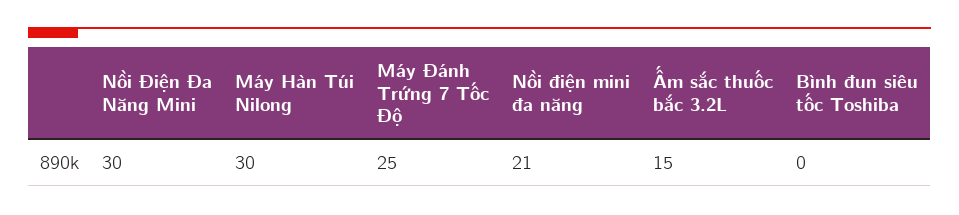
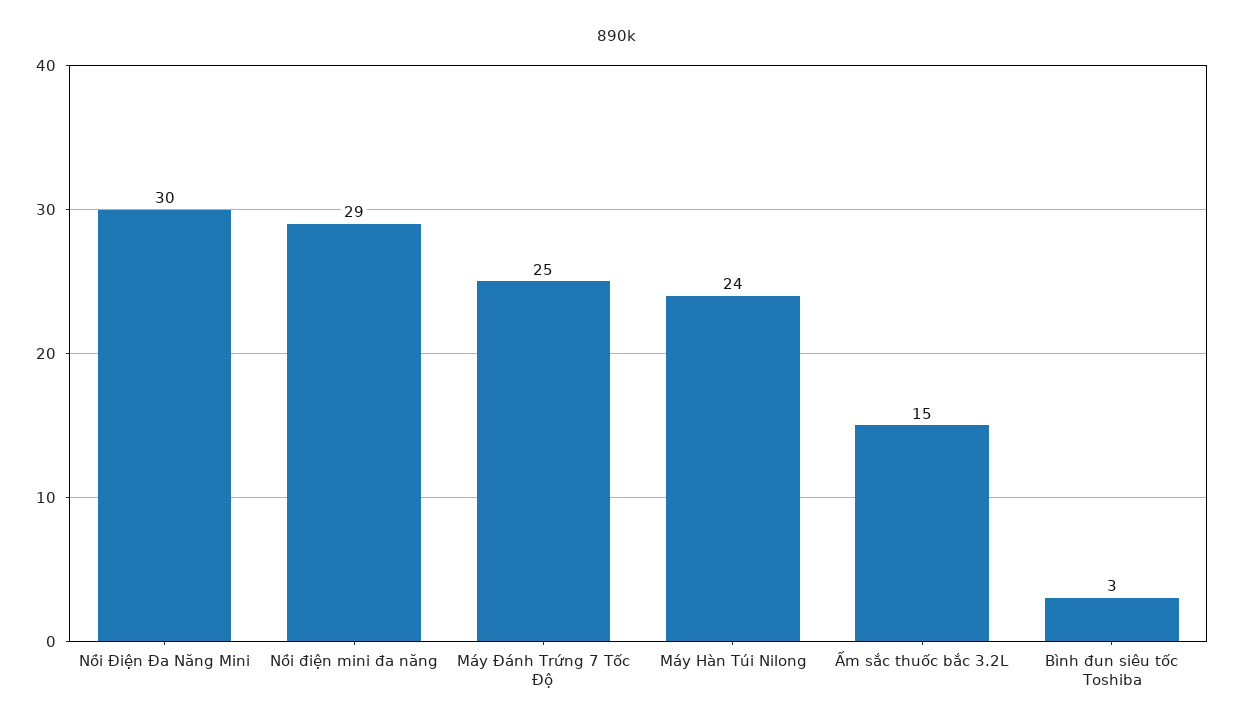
Máy Hàn Túi Nilong: 30 -> 24
Nồi điện mini đa năng: 21 -> 29
Bình đun siêu tốc Toshiba: 0 -> 3

